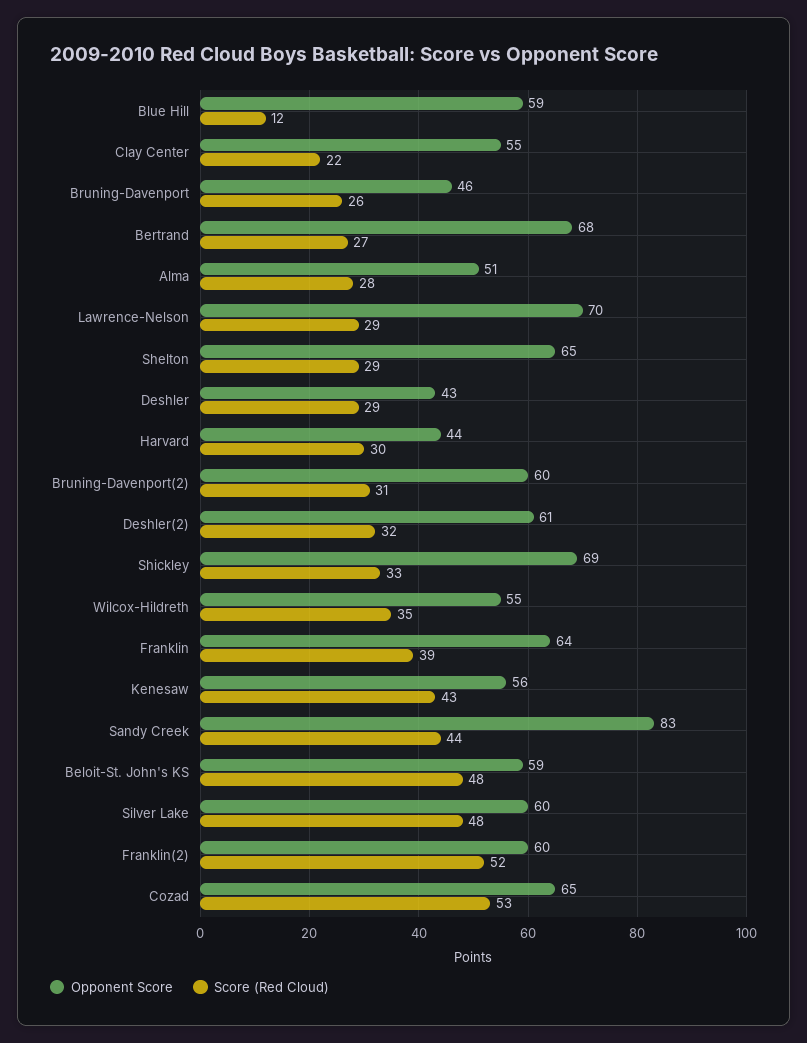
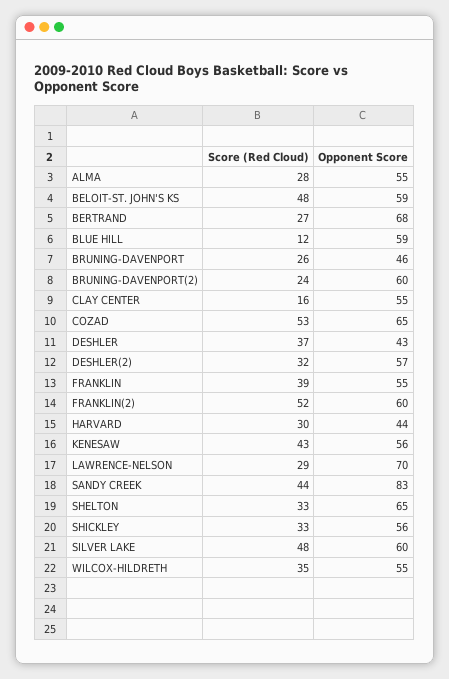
Score (Red Cloud), Clay Center: 22 -> 16
Opponent Score, Alma: 51 -> 55
Score (Red Cloud), Shelton: 29 -> 33
Score (Red Cloud), Deshler: 29 -> 37
Score (Red Cloud), Bruning-Davenport(2): 31 -> 24
Opponent Score, Deshler(2): 61 -> 57
Opponent Score, Shickley: 69 -> 56
Opponent Score, Franklin: 64 -> 55

